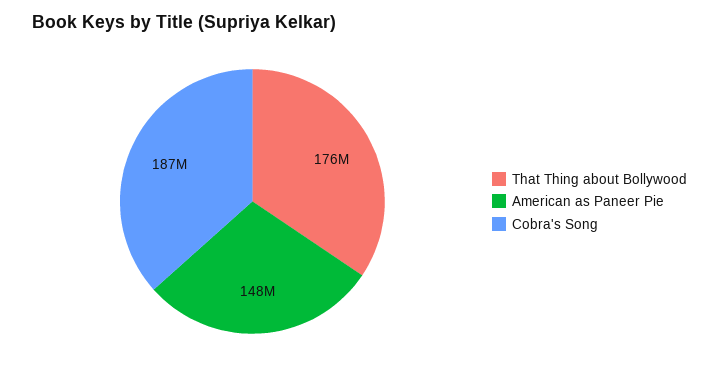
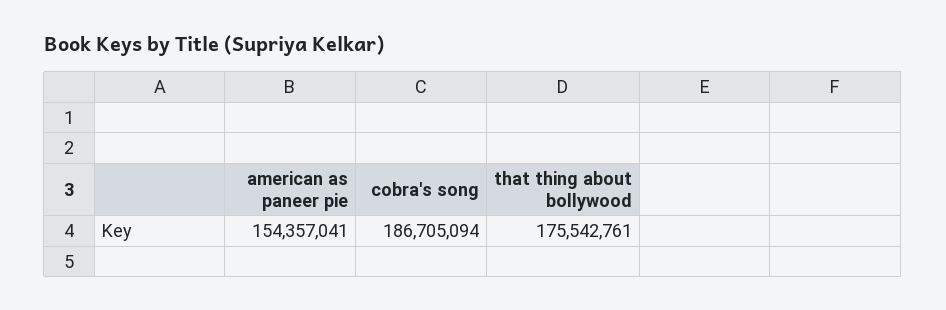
American as Paneer Pie: 148000000 -> 154357041

